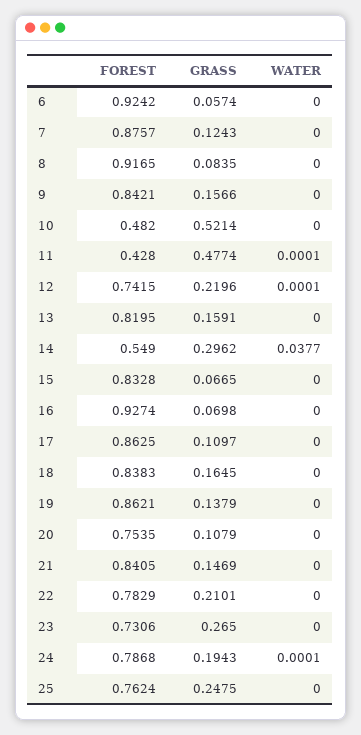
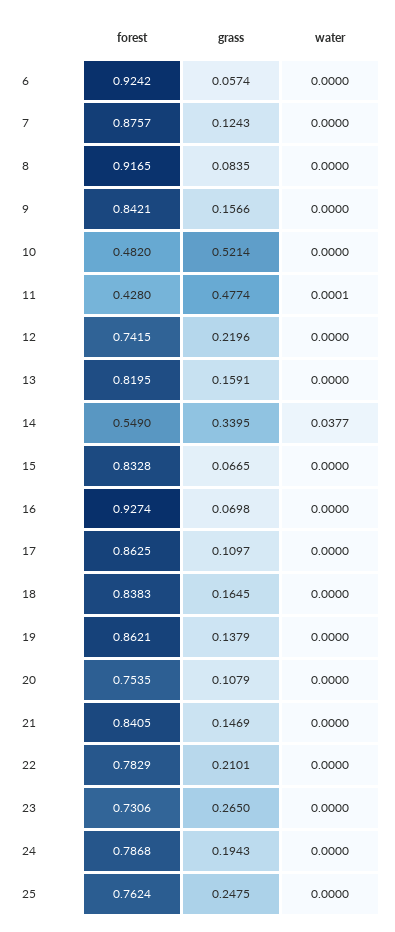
WATER, 12: 0.0001 -> 0
GRASS, 14: 0.2962 -> 0.3395
WATER, 24: 0.0001 -> 0

